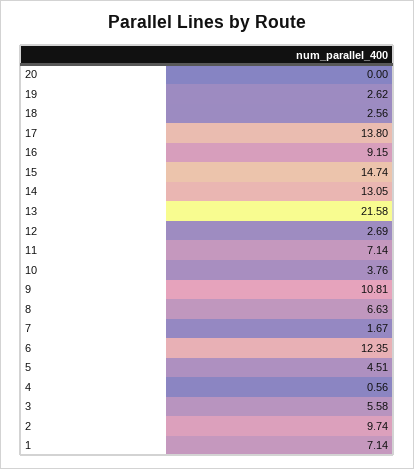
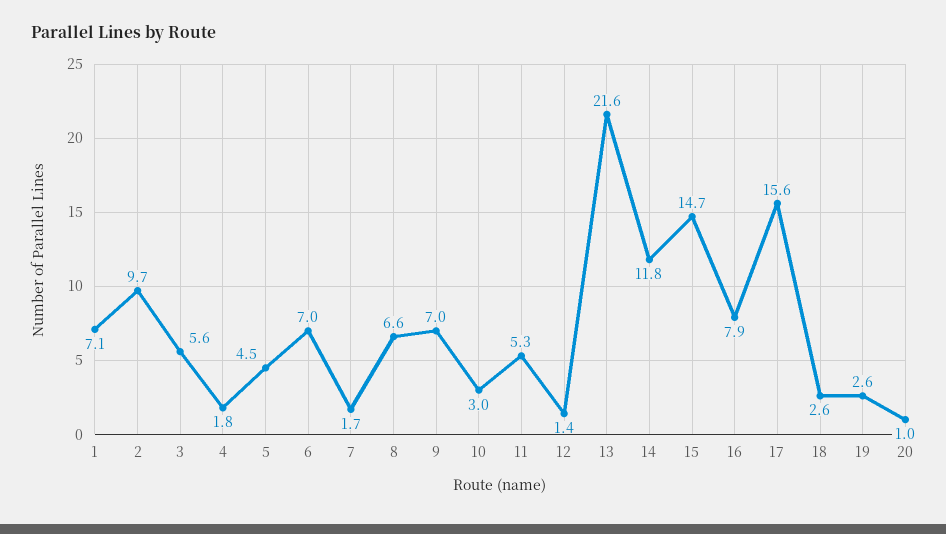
20: 0 -> 1
17: 13.8 -> 15.6
16: 9.15 -> 7.9
14: 13.05 -> 11.8
12: 2.69 -> 1.4
11: 7.14 -> 5.3
10: 3.76 -> 3
9: 10.81 -> 7
6: 12.35 -> 7
4: 0.56 -> 1.8

